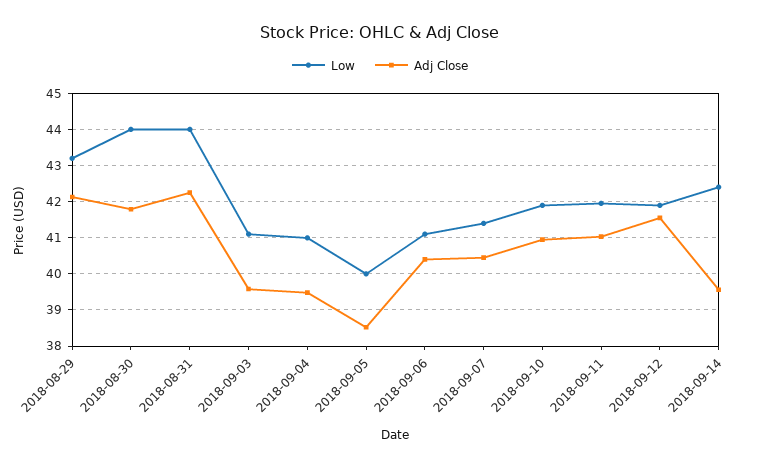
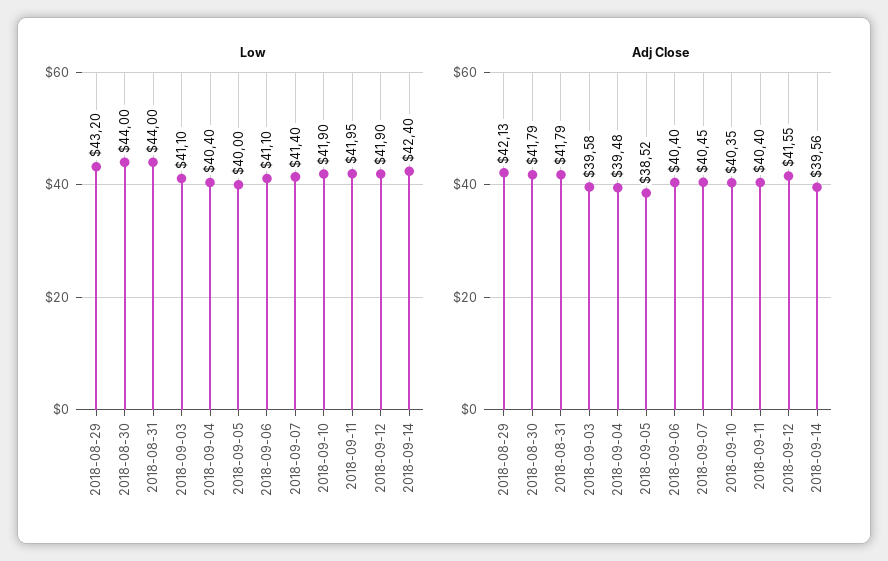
Adj Close, 2018-08-31: 42.2 -> 41.79
Low, 2018-09-04: 41 -> 40.4
Adj Close, 2018-09-10: 41 -> 40.35
Adj Close, 2018-09-11: 41 -> 40.4

